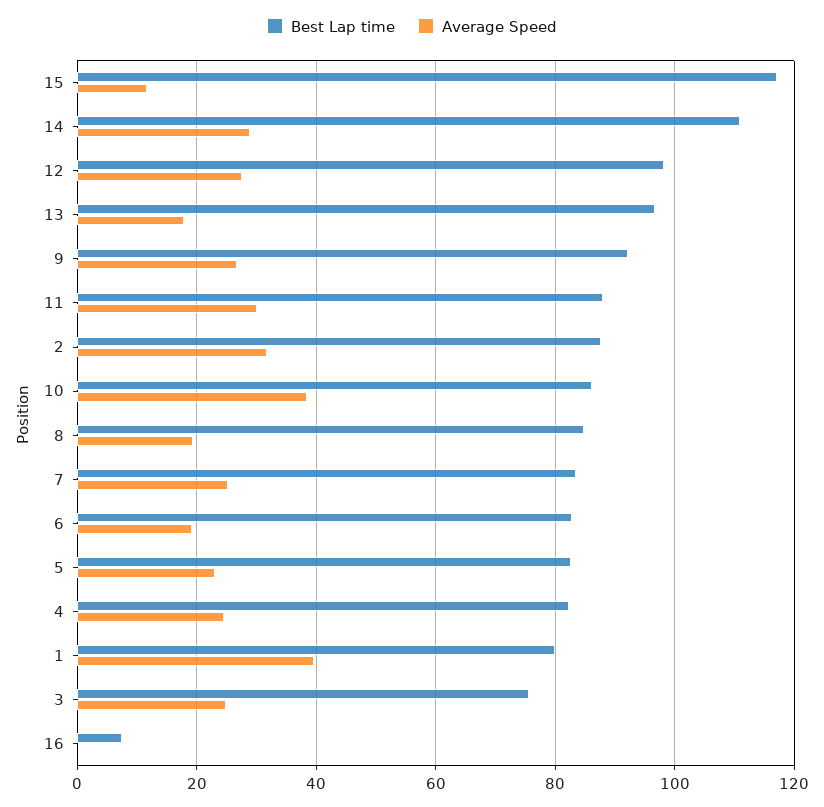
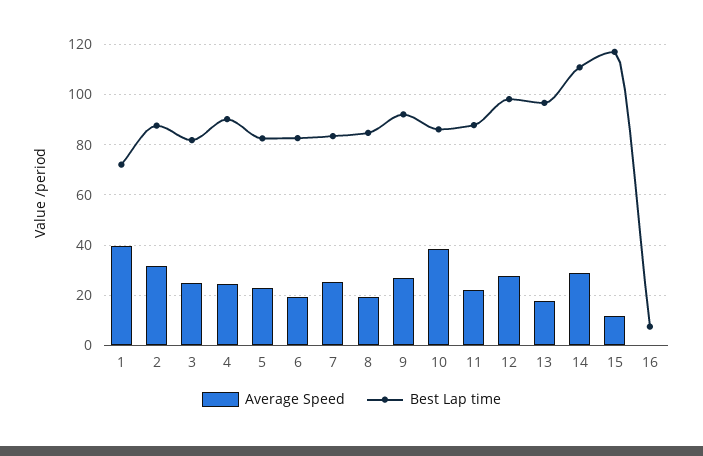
Average Speed, 11: 30 -> 22.5
Best Lap time, 4: 82 -> 90
Best Lap time, 1: 80 -> 72.5
Best Lap time, 3: 76 -> 82.5

